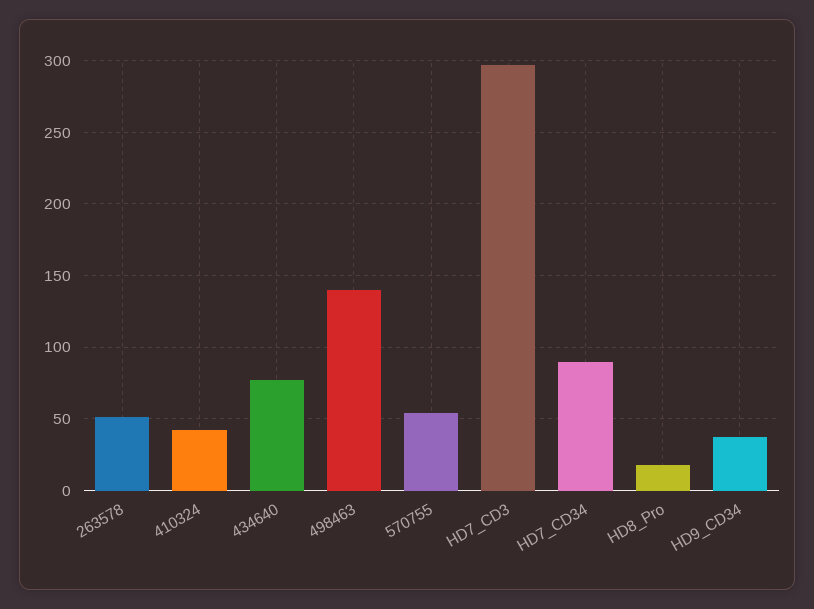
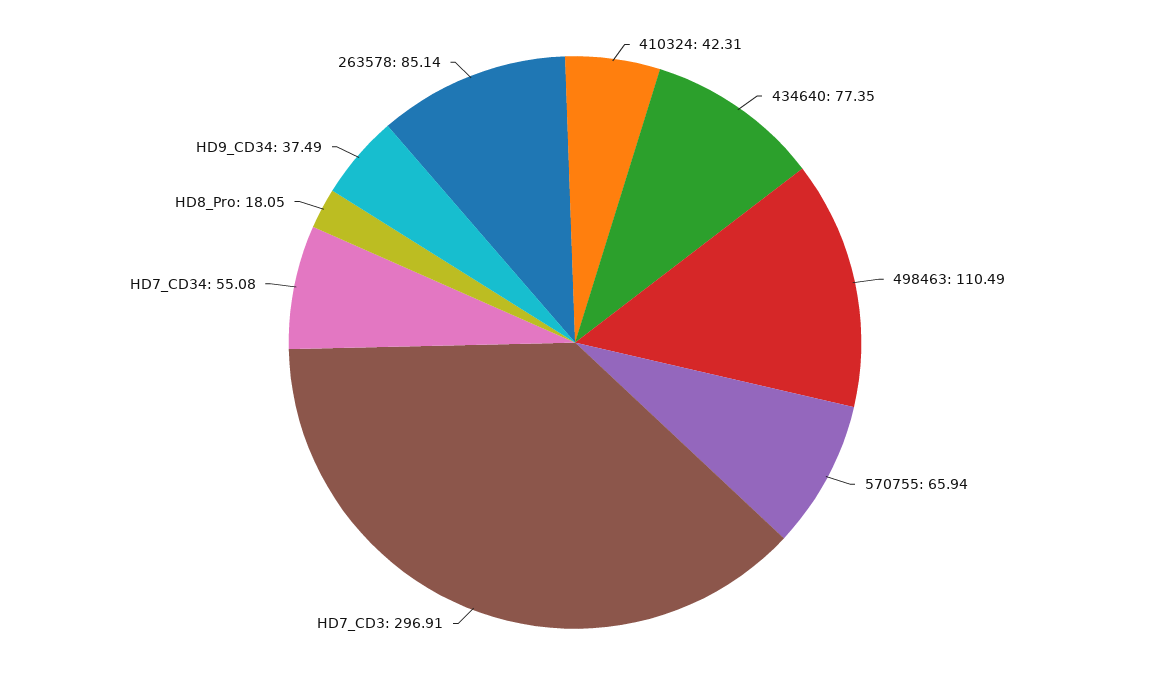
263578: 50 -> 85.14
498463: 140 -> 110.49
570755: 55 -> 65.94
HD7_CD34: 90 -> 55.08

